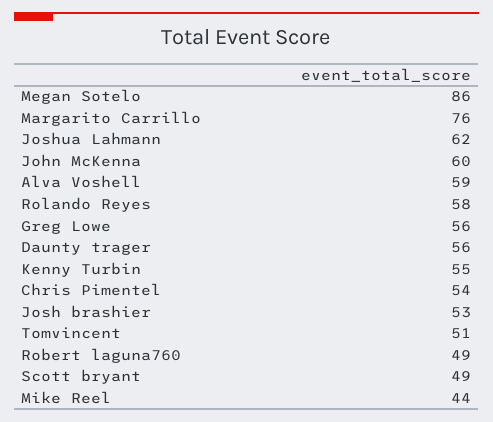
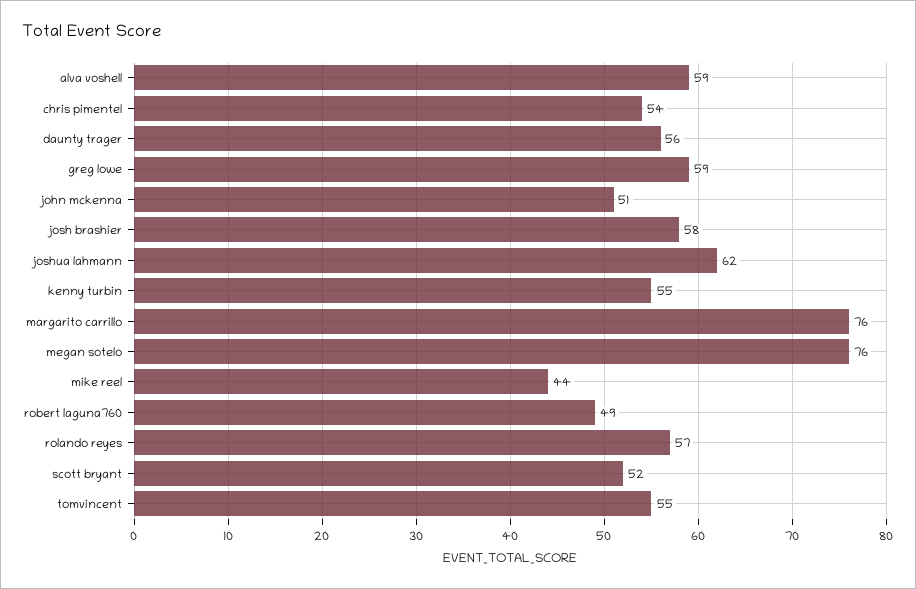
Megan Sotelo: 86 -> 76
John McKenna: 60 -> 51
Rolando Reyes: 58 -> 57
Greg Lowe: 56 -> 59
Josh brashier: 53 -> 58
Tomvincent: 51 -> 55
Scott bryant: 49 -> 52

